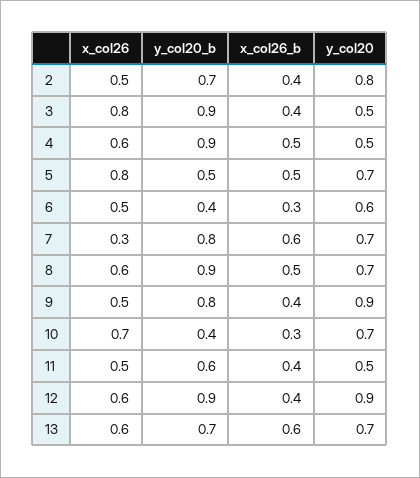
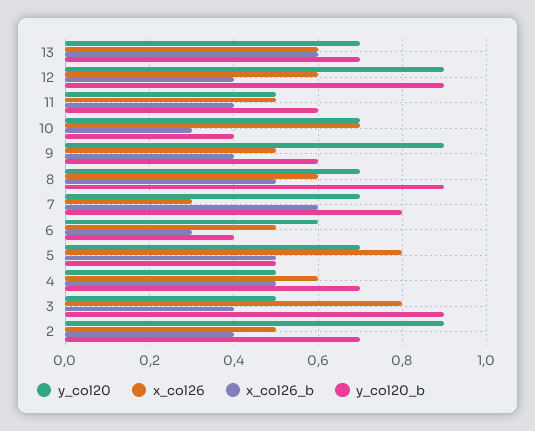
y_col20, 2: 0.8 -> 0.9
y_col20_b, 4: 0.9 -> 0.7
y_col20_b, 9: 0.8 -> 0.6

